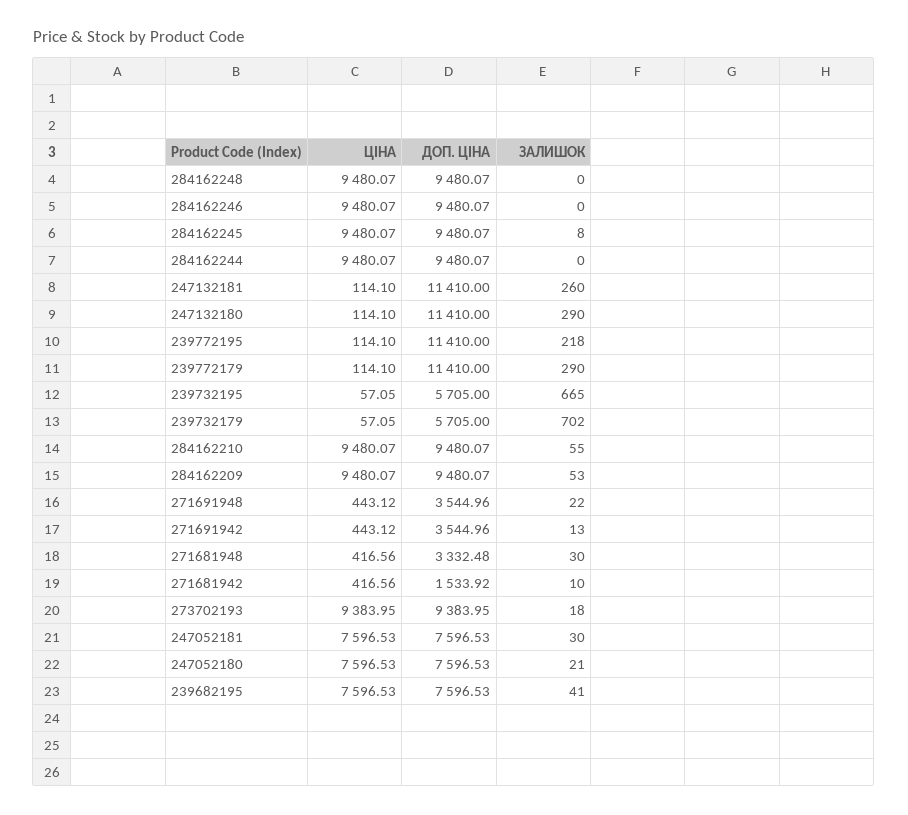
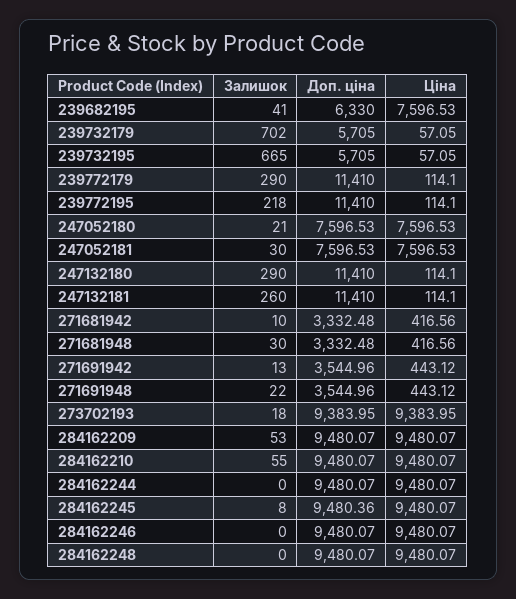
ДОП. ЦІНА, 284162245: 9480.07 -> 9480.36
ДОП. ЦІНА, 271681942: 1533.92 -> 3332.48
ДОП. ЦІНА, 239682195: 7596.53 -> 6330

